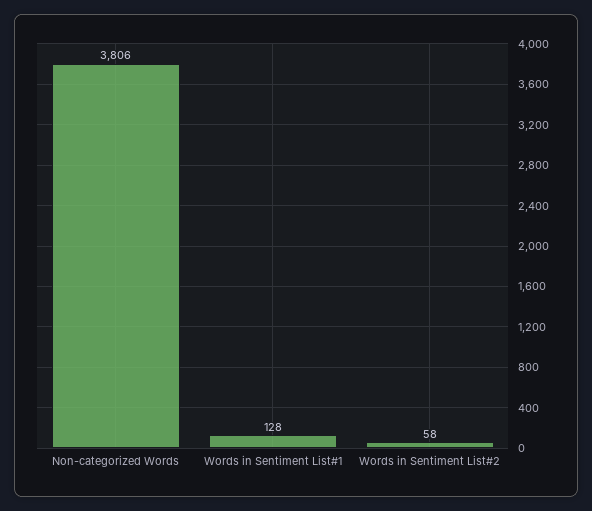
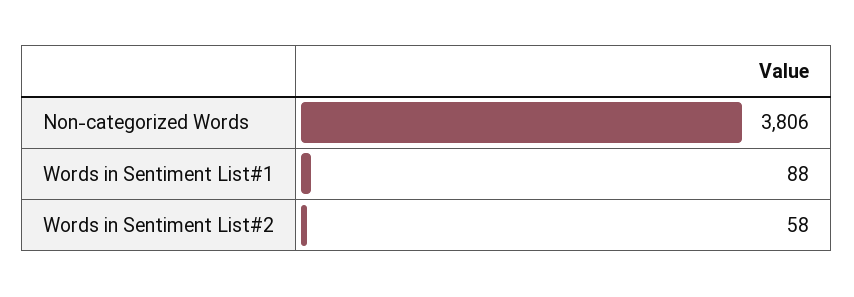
Words in Sentiment List#1: 128 -> 88

